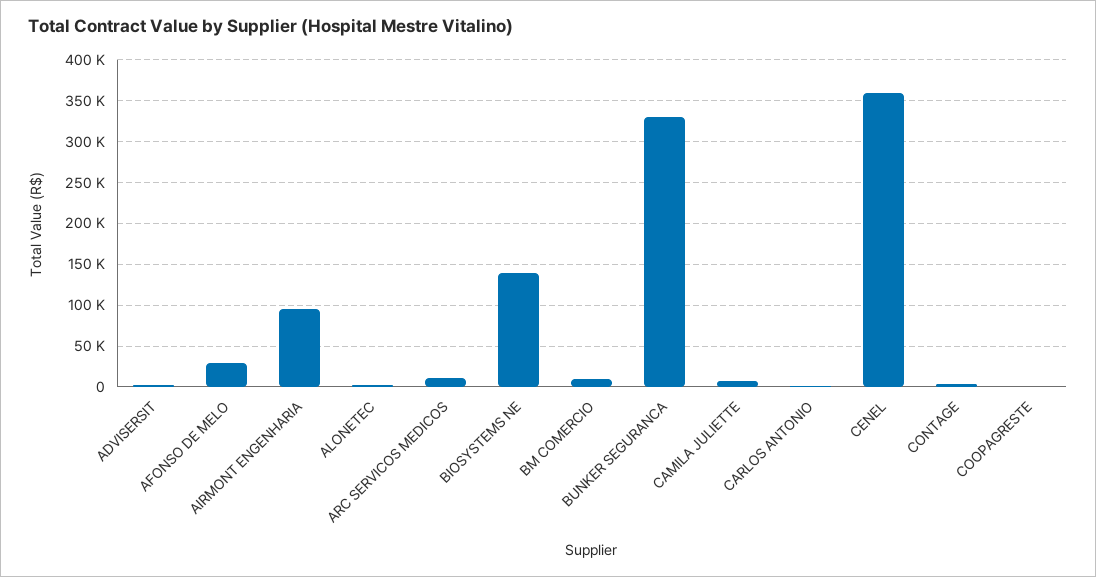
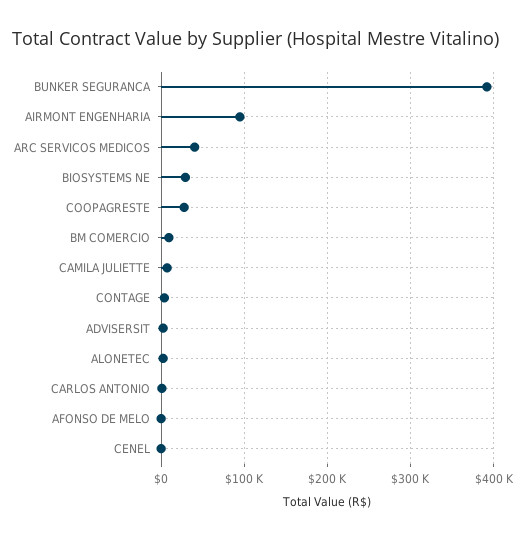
AFONSO DE MELO: 30000 -> 0
ARC SERVICOS MEDICOS: 10000 -> 40000
BIOSYSTEMS NE: 140000 -> 30000
BUNKER SEGURANCA: 330000 -> 390000
CENEL: 360000 -> 0
COOPAGRESTE: 0 -> 30000

